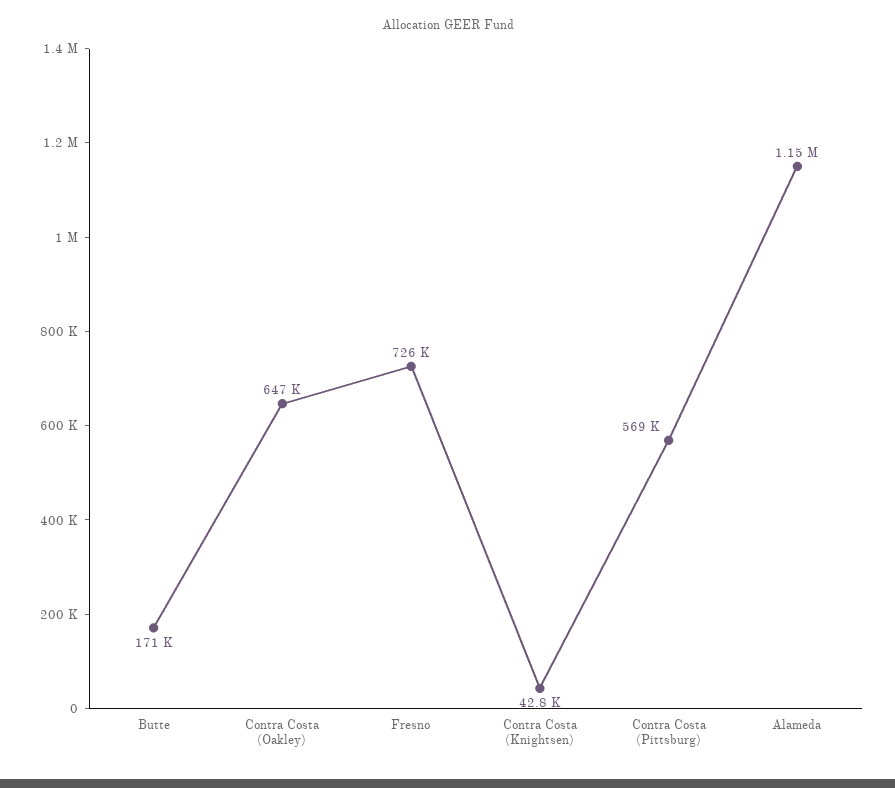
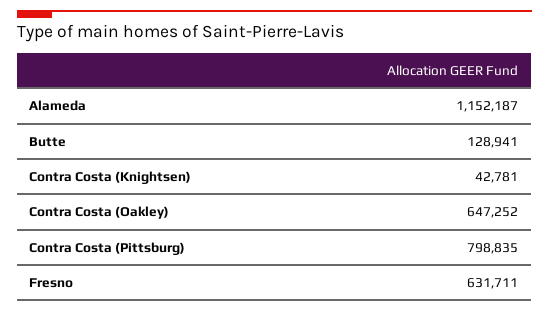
Butte: 171000 -> 128941
Fresno: 726000 -> 631711
Contra Costa (Pittsburg): 569000 -> 798835

